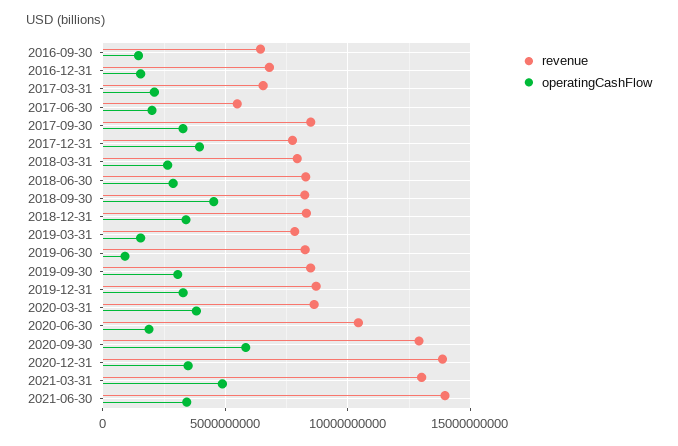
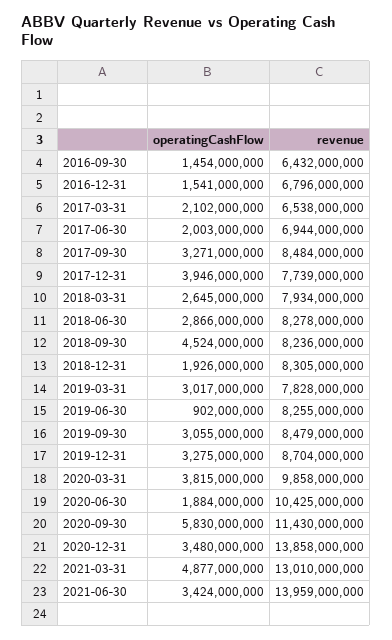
revenue, 2017-06-30: 5500000000 -> 6944000000
operatingCashFlow, 2018-12-31: 3500000000 -> 1926000000
operatingCashFlow, 2019-03-31: 1500000000 -> 3017000000
revenue, 2020-03-31: 8500000000 -> 9858000000
revenue, 2020-09-30: 13000000000 -> 11430000000

